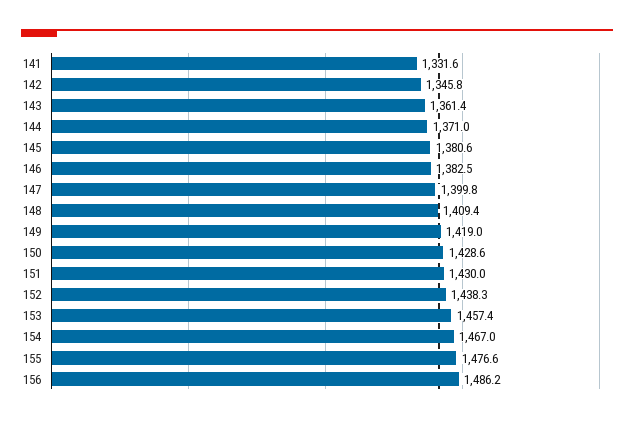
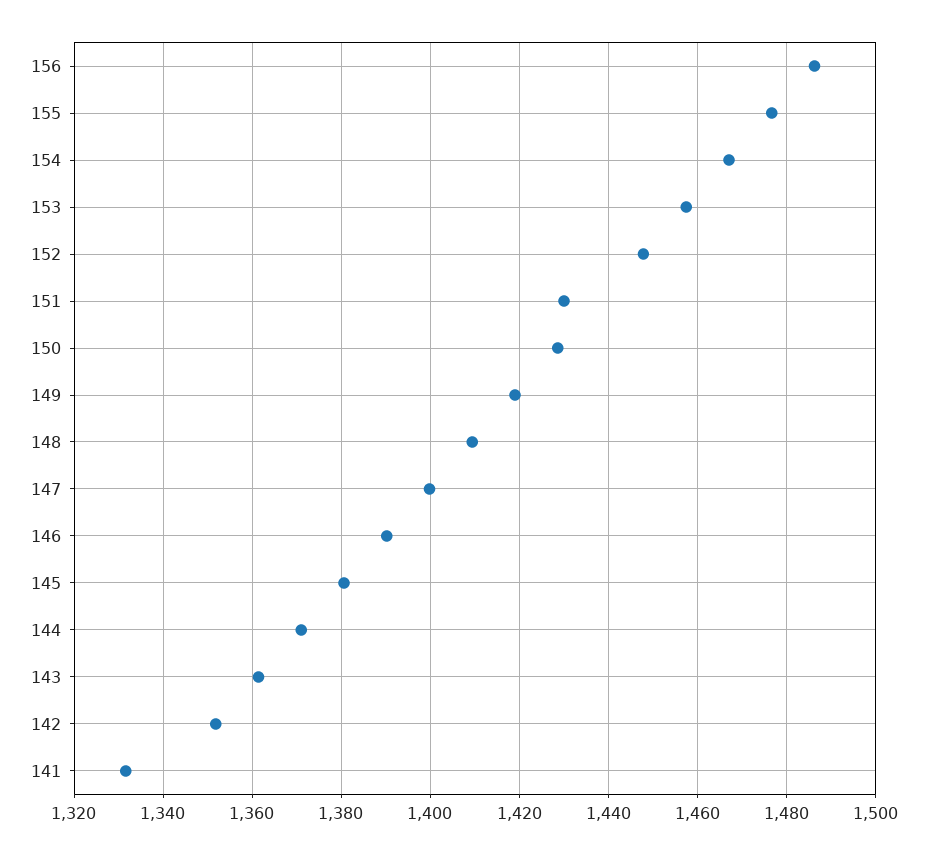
142: 1345.8 -> 1352
146: 1382.5 -> 1390
152: 1438.3 -> 1448

